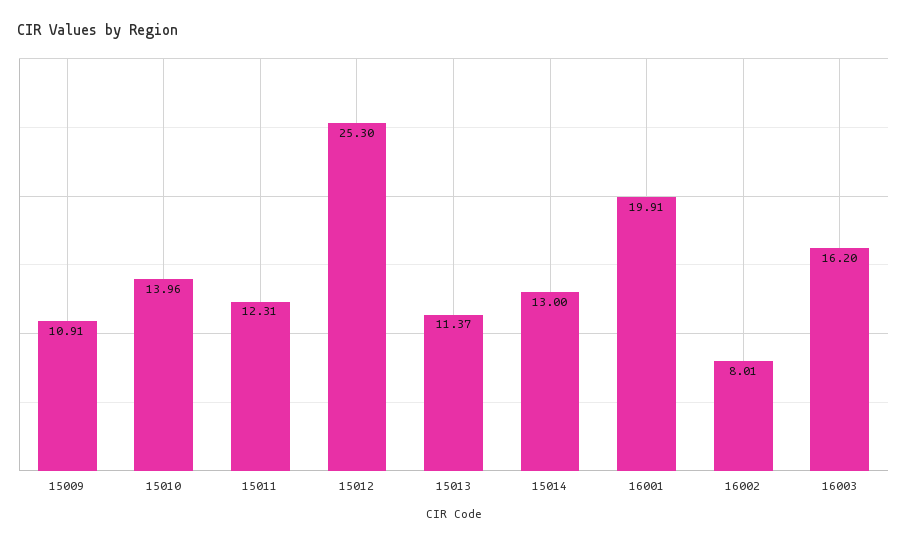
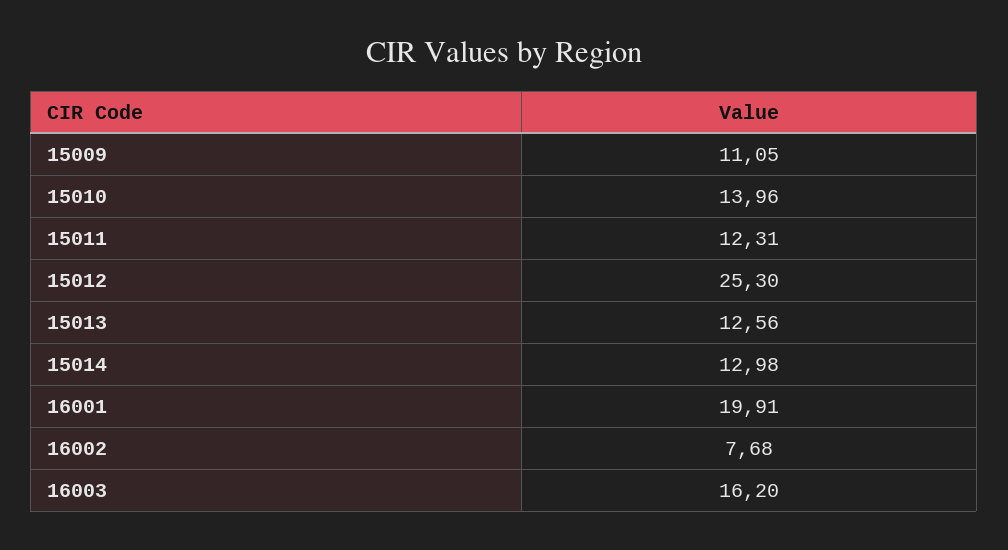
15009: 10.91 -> 11.05
15013: 11.37 -> 12.56
15014: 13 -> 12.98
16002: 8.01 -> 7.68

